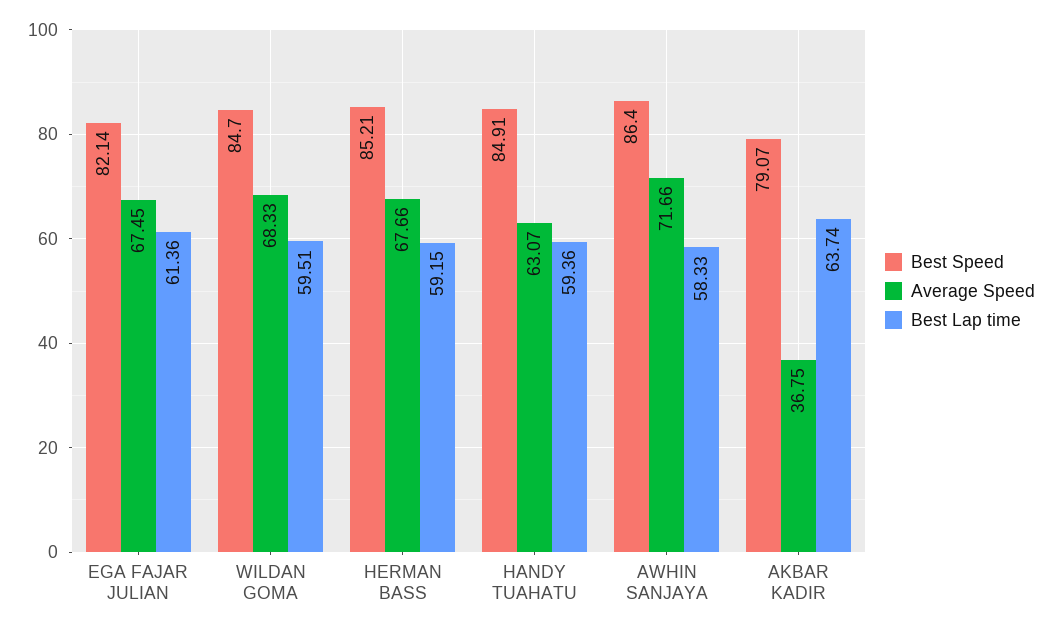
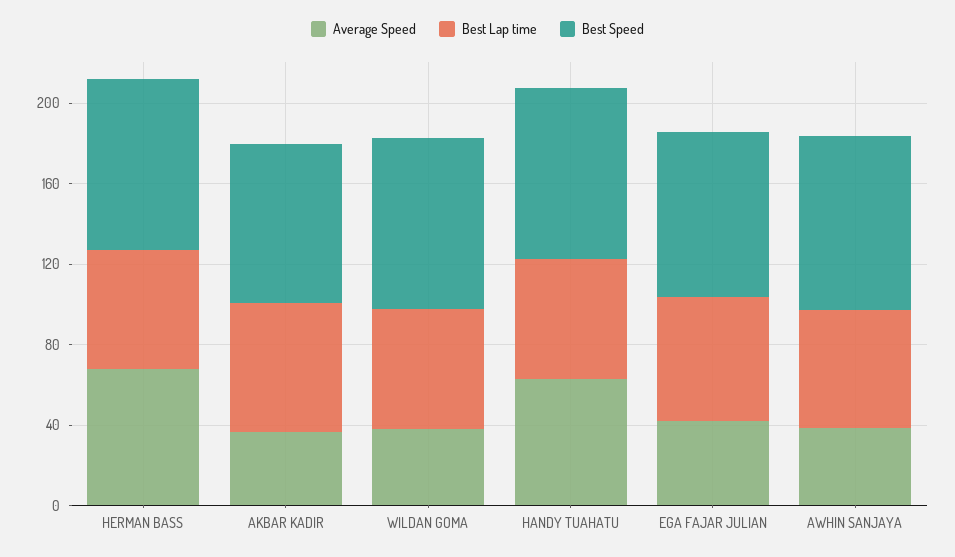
Average Speed, EGA FAJAR JULIAN: 67.45 -> 40
Average Speed, WILDAN GOMA: 68.33 -> 40
Average Speed, AWHIN SANJAYA: 71.66 -> 40

